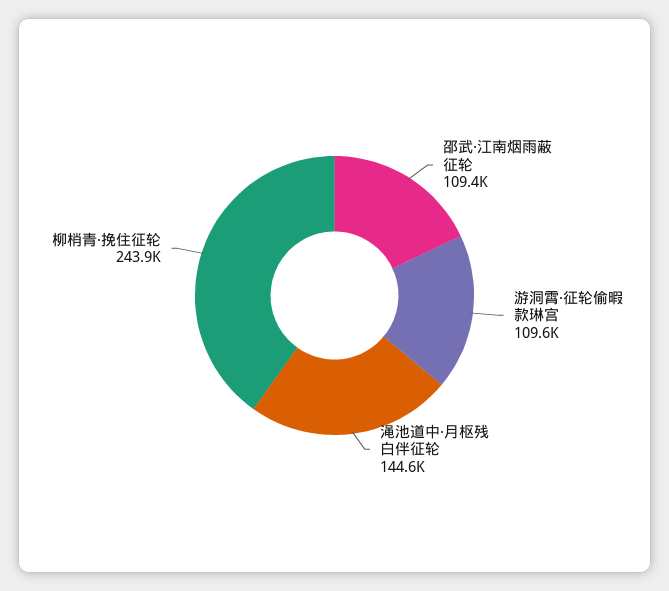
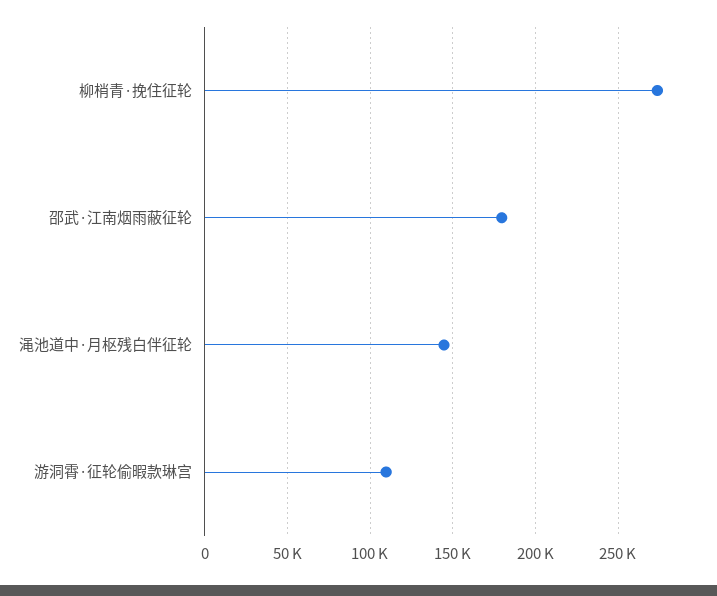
邵武·江南烟雨蔽征轮: 109400 -> 180000
柳梢青·挽住征轮: 243900 -> 275000

